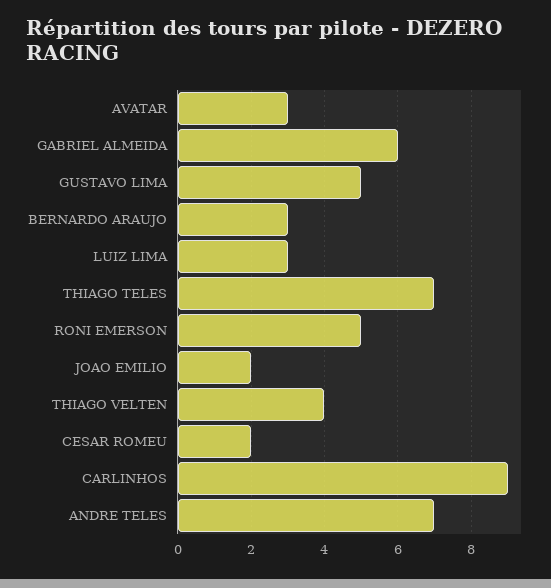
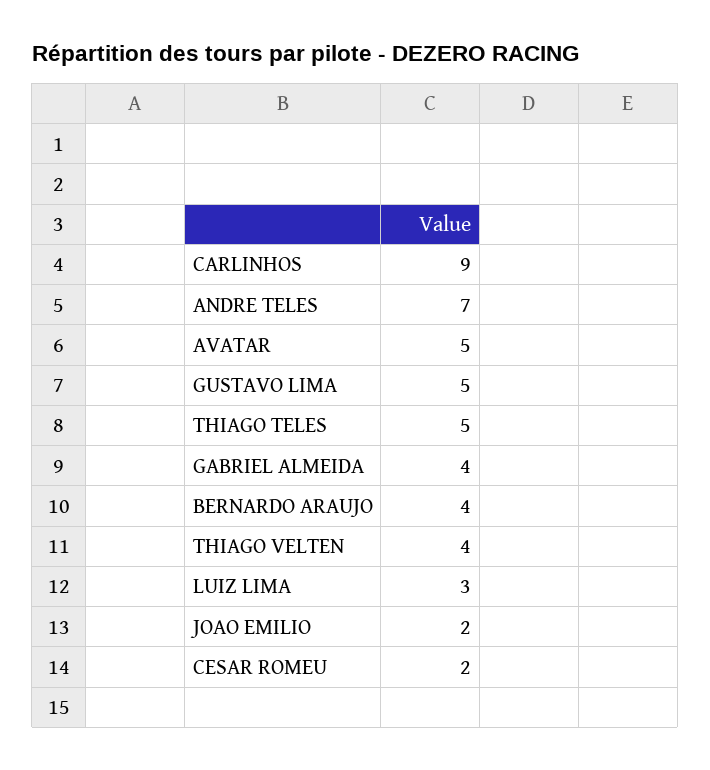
AVATAR: 3 -> 5
GABRIEL ALMEIDA: 6 -> 4
BERNARDO ARAUJO: 3 -> 4
THIAGO TELES: 7 -> 5
RONI EMERSON: 5 -> none

